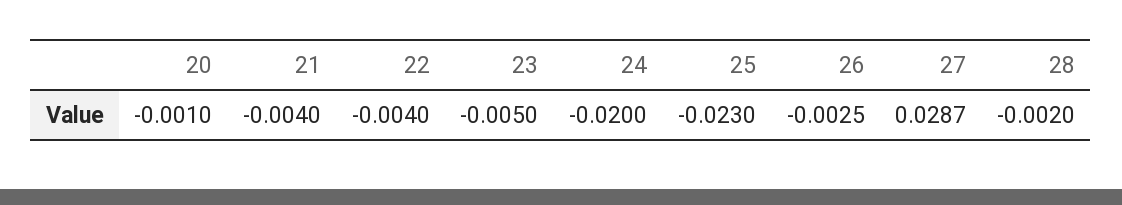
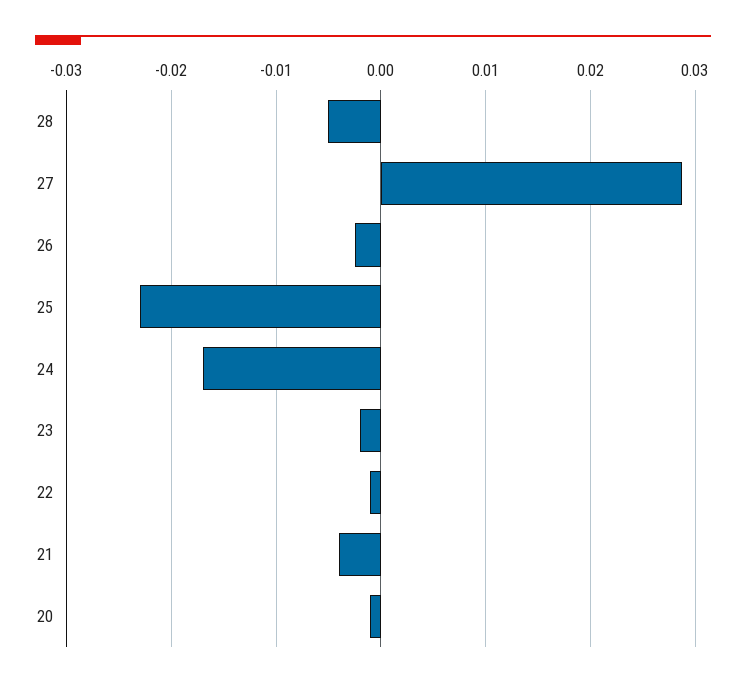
22: -0.004 -> -0.001
23: -0.005 -> -0.002
24: -0.02 -> -0.017
28: -0.002 -> -0.005

